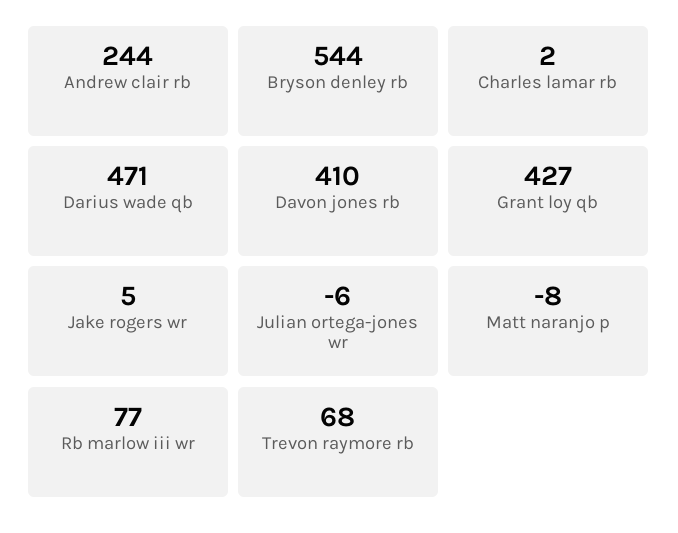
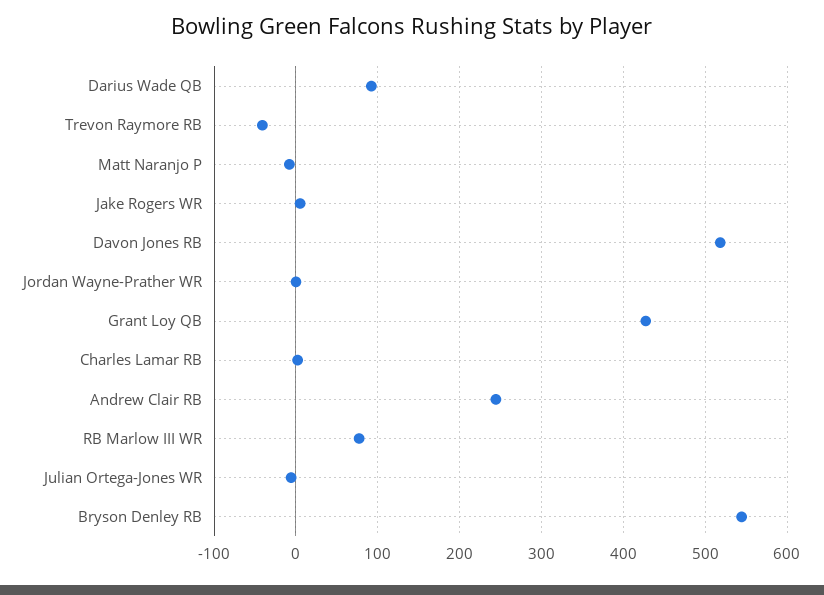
Darius wade qb: 471 -> 90
Davon jones rb: 410 -> 520
Trevon raymore rb: 68 -> -40
Jordan Wayne-Prather WR: none -> 0

